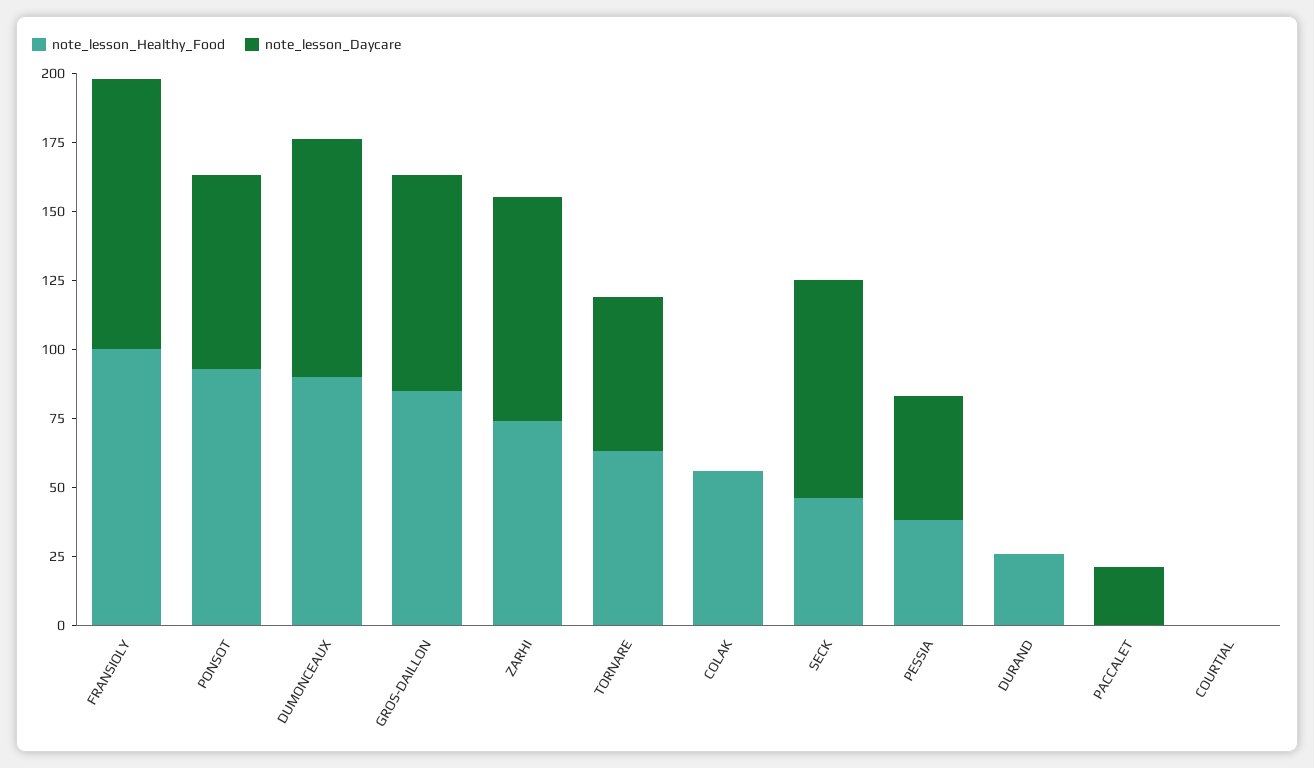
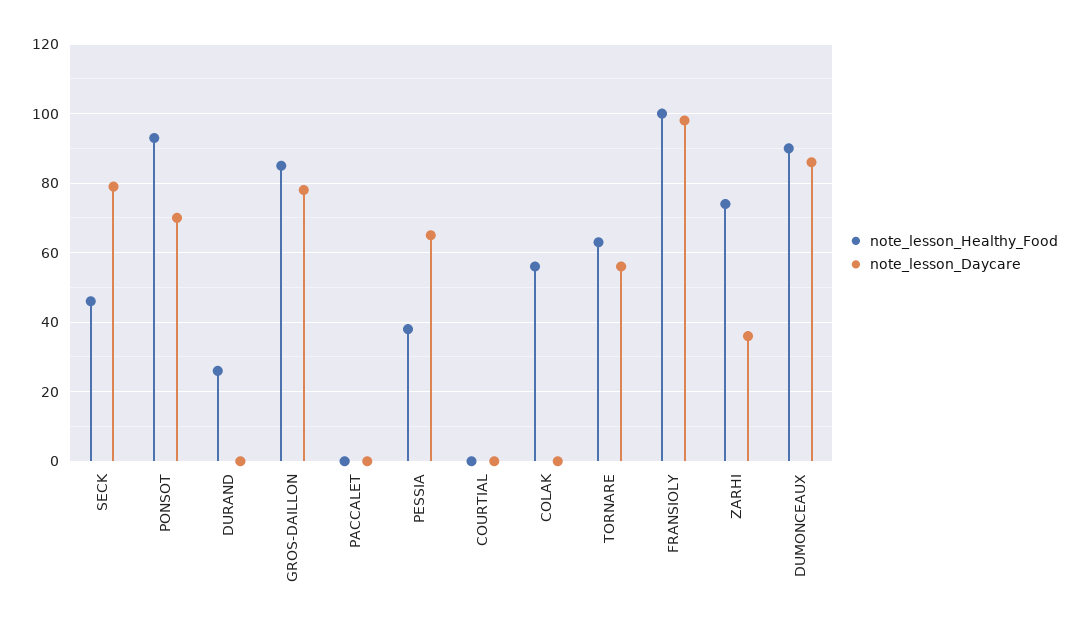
note_lesson_Daycare, ZARHI: 80 -> 35
note_lesson_Daycare, PESSIA: 45 -> 65
note_lesson_Daycare, PACCALET: 20 -> 0

